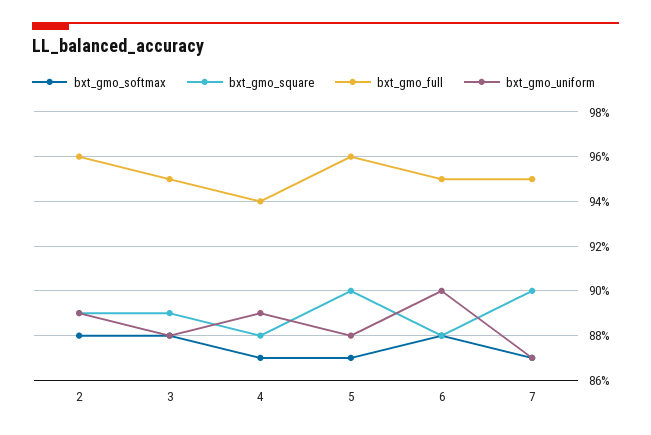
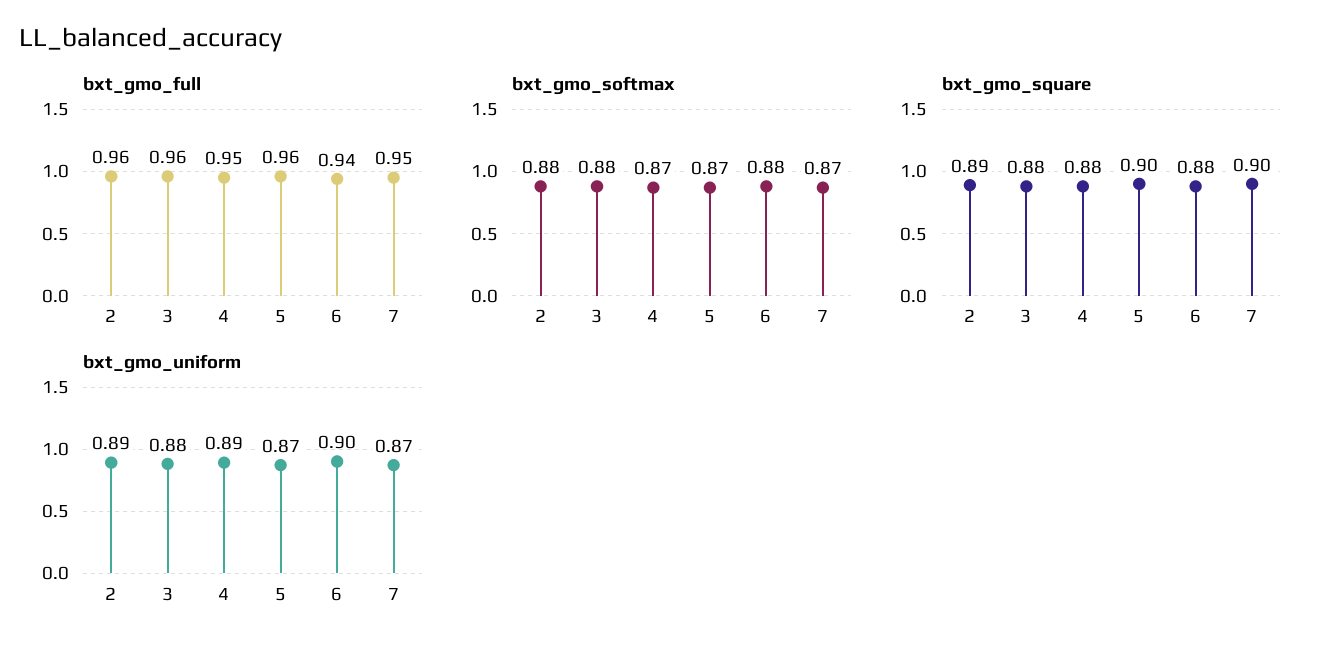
bxt_gmo_square, 3: 0.89 -> 0.88
bxt_gmo_full, 3: 0.95 -> 0.96
bxt_gmo_full, 4: 0.94 -> 0.95
bxt_gmo_uniform, 5: 0.88 -> 0.87
bxt_gmo_full, 6: 0.95 -> 0.94

